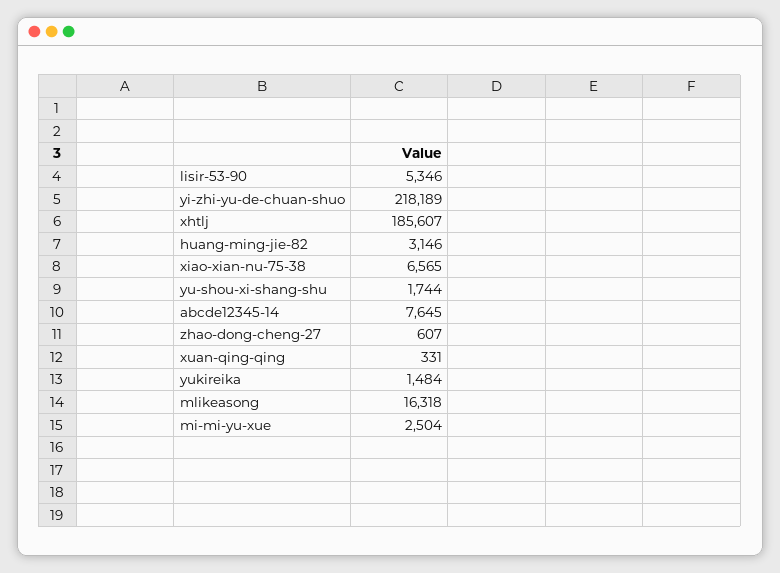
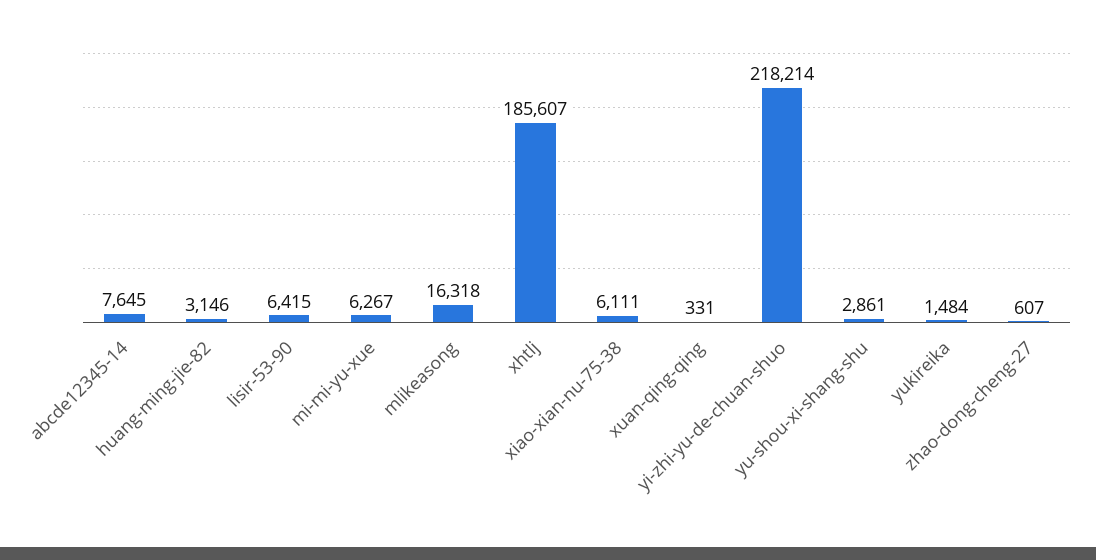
lisir-53-90: 5346 -> 6415
yi-zhi-yu-de-chuan-shuo: 218189 -> 218214
xiao-xian-nu-75-38: 6565 -> 6111
yu-shou-xi-shang-shu: 1744 -> 2861
mi-mi-yu-xue: 2504 -> 6267

